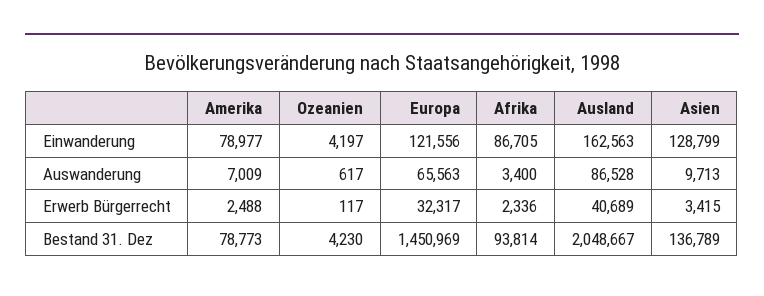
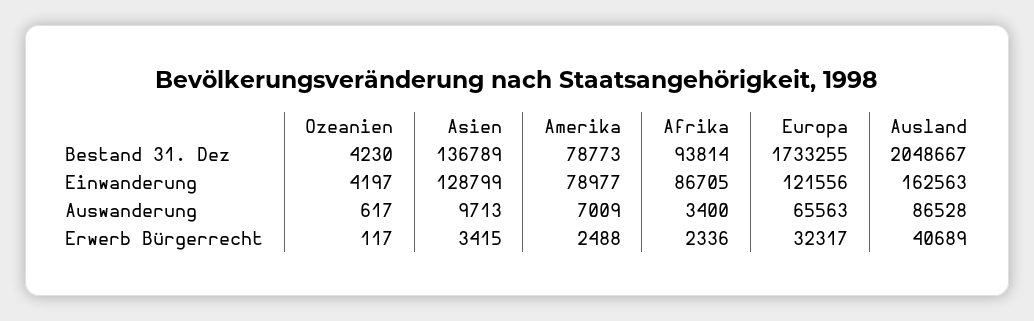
Europa, Bestand 31. Dez: 1450969 -> 1733255

